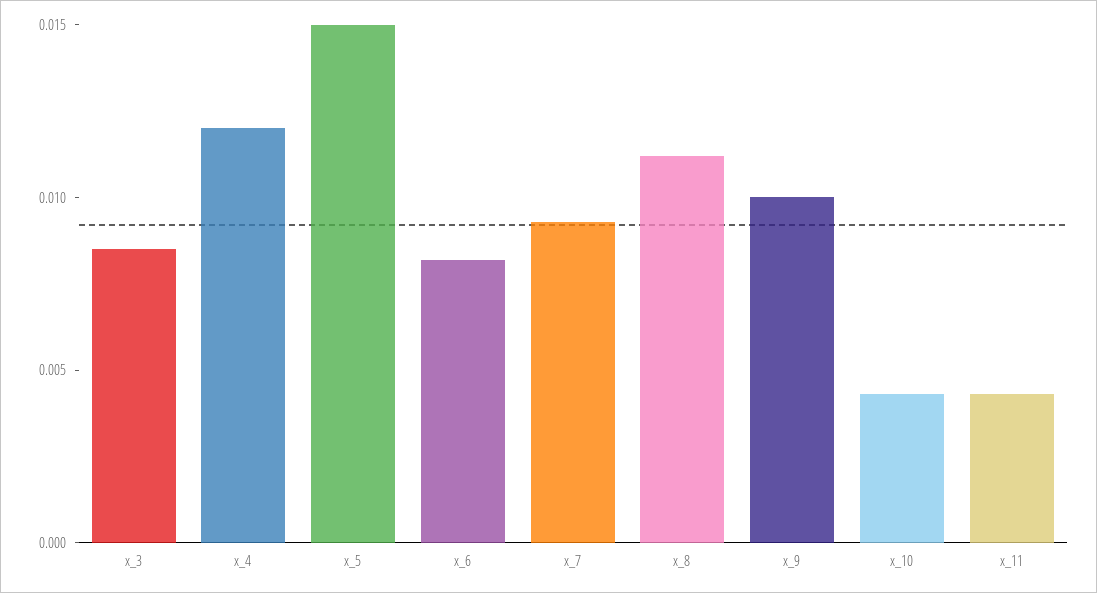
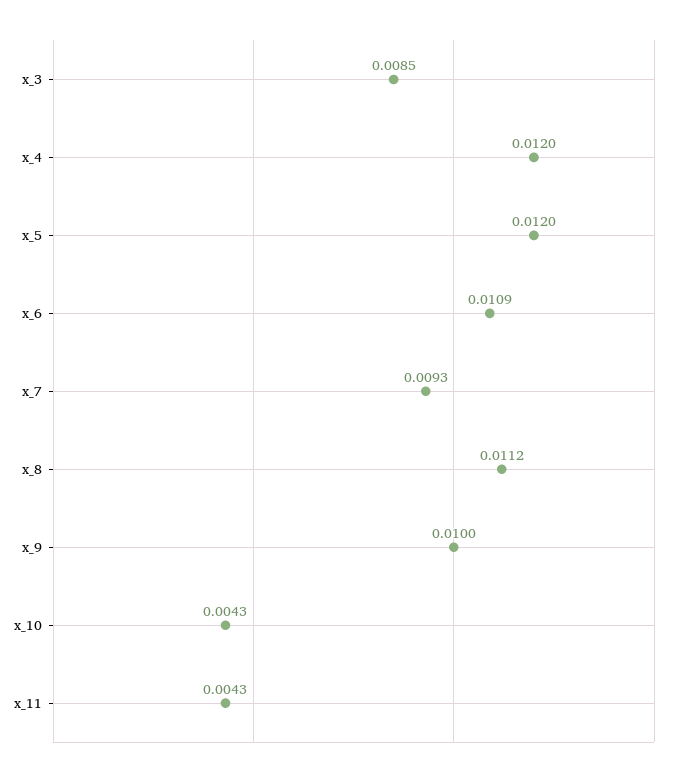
x_5: 0.015 -> 0.012
x_6: 0.008 -> 0.0109

